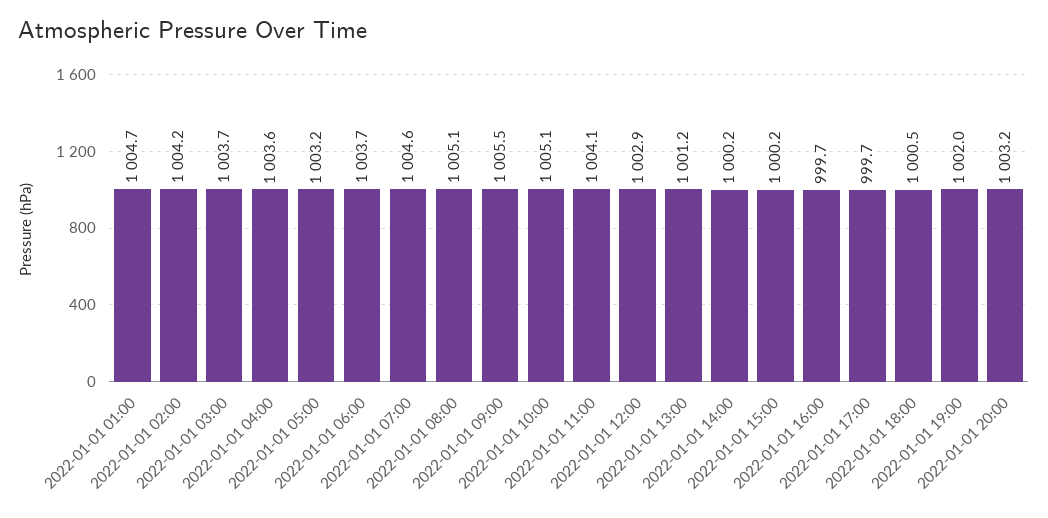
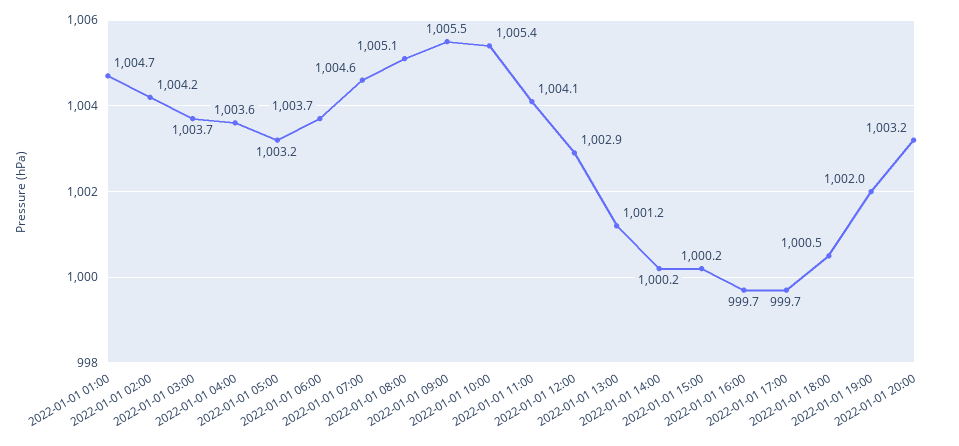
2022-01-01 10:00: 1005.1 -> 1005.4

